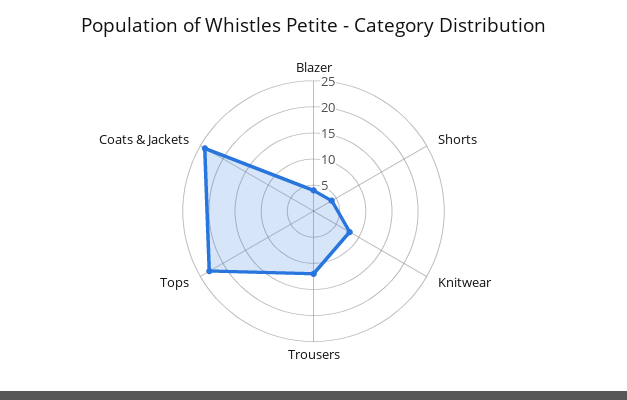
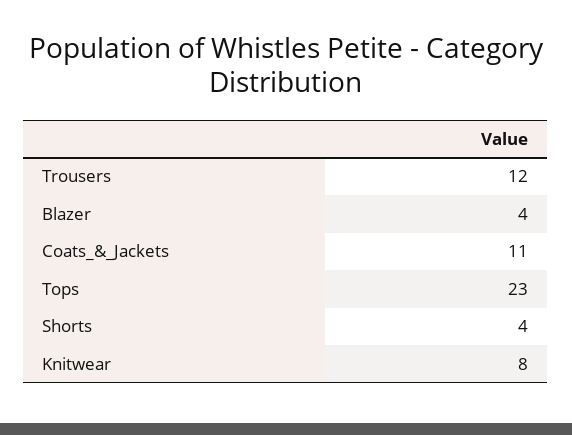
Coats & Jackets: 25 -> 11

